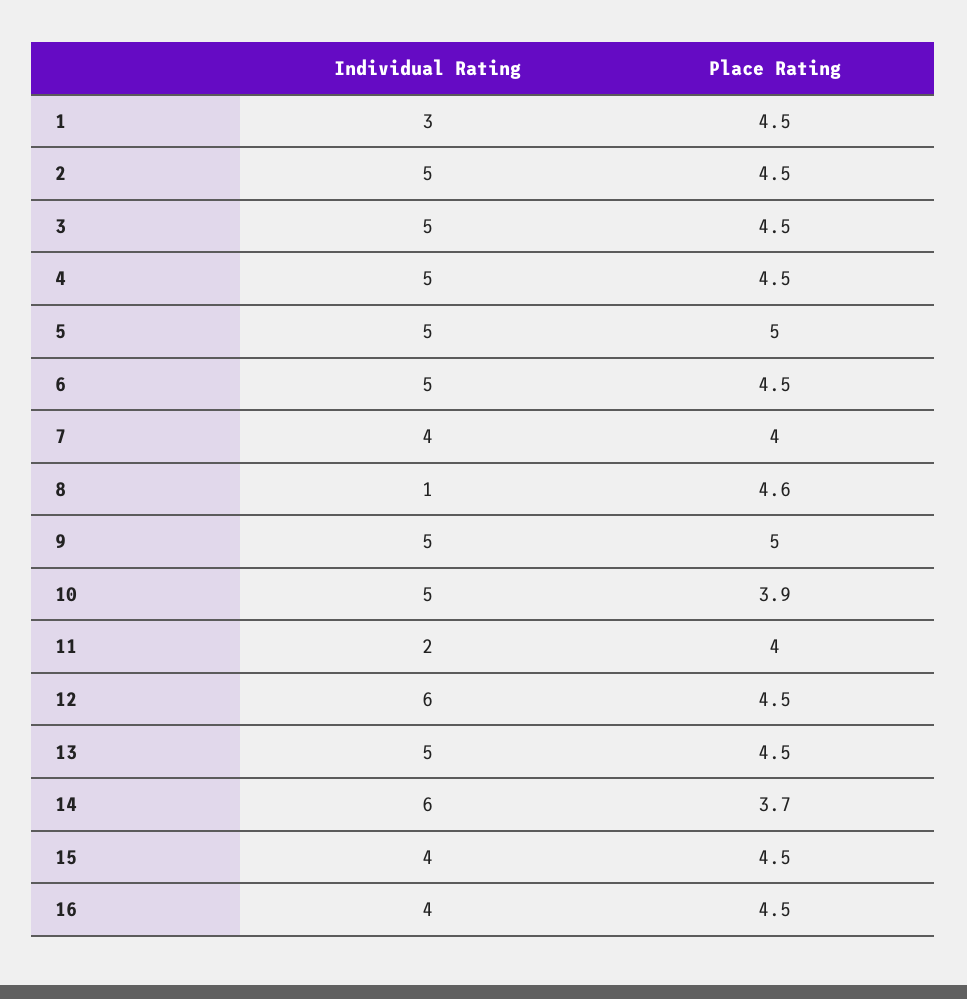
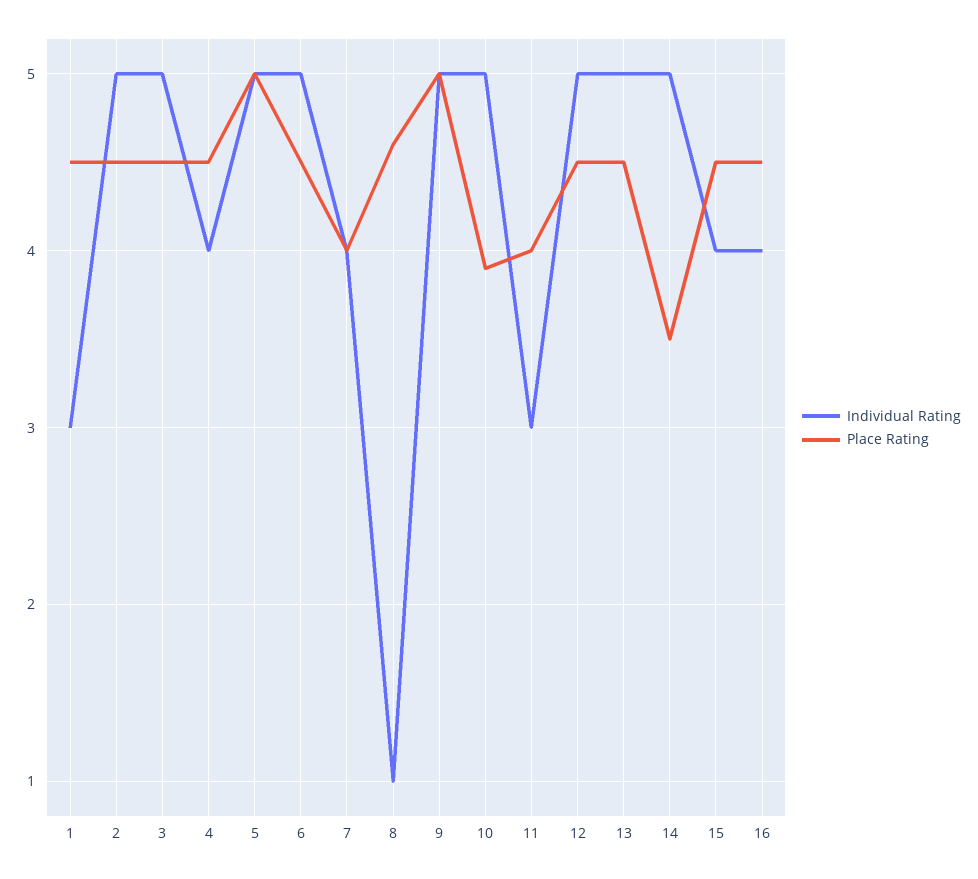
Individual Rating, 4: 5 -> 4
Individual Rating, 11: 2 -> 3
Individual Rating, 12: 6 -> 5
Individual Rating, 14: 6 -> 5
Place Rating, 14: 3.7 -> 3.5

